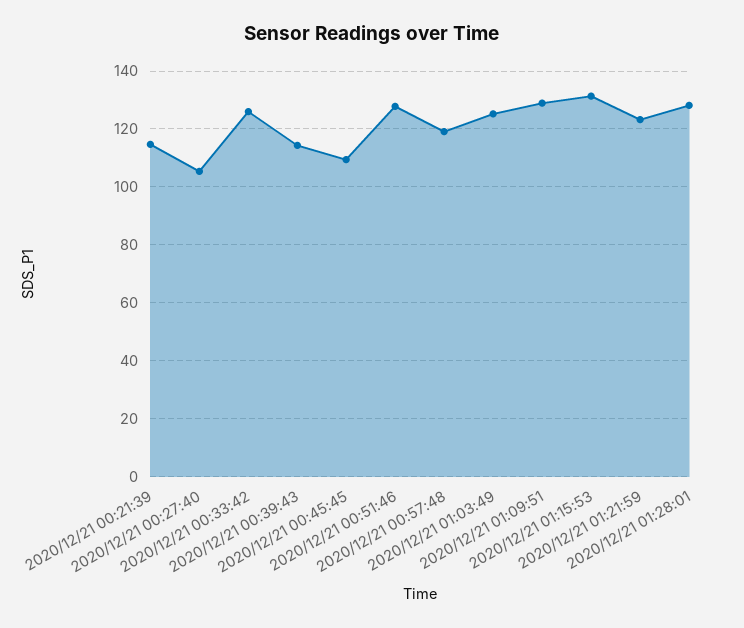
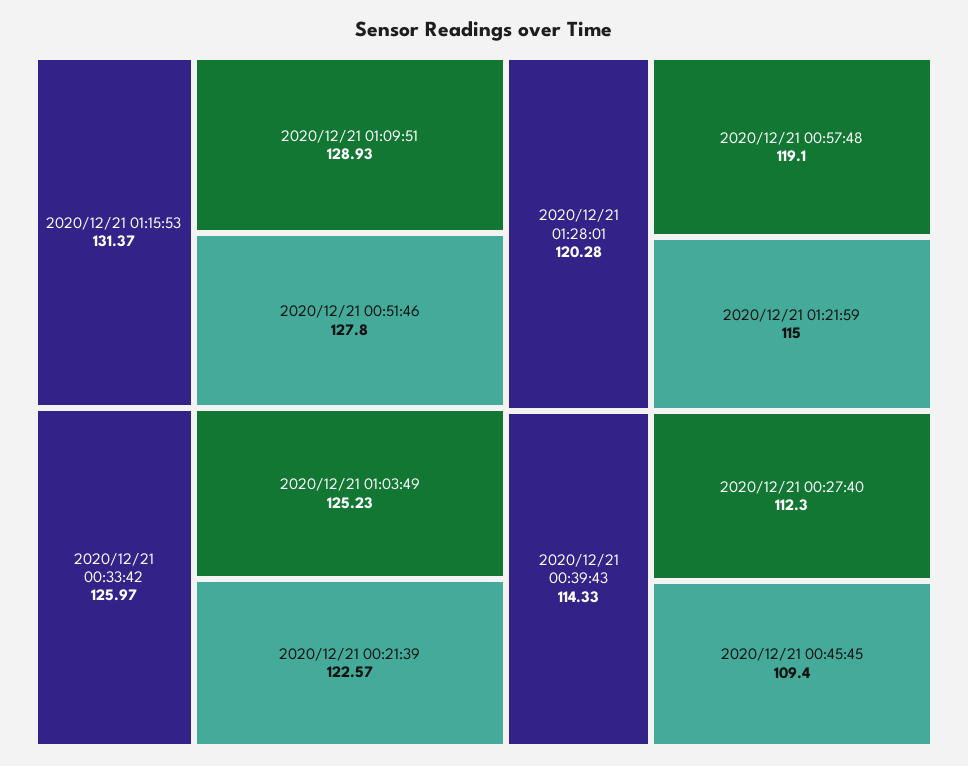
2020/12/21 00:21:39: 115 -> 122.57
2020/12/21 00:27:40: 105 -> 112.3
2020/12/21 01:21:59: 122.5 -> 115
2020/12/21 01:28:01: 127.5 -> 120.28

